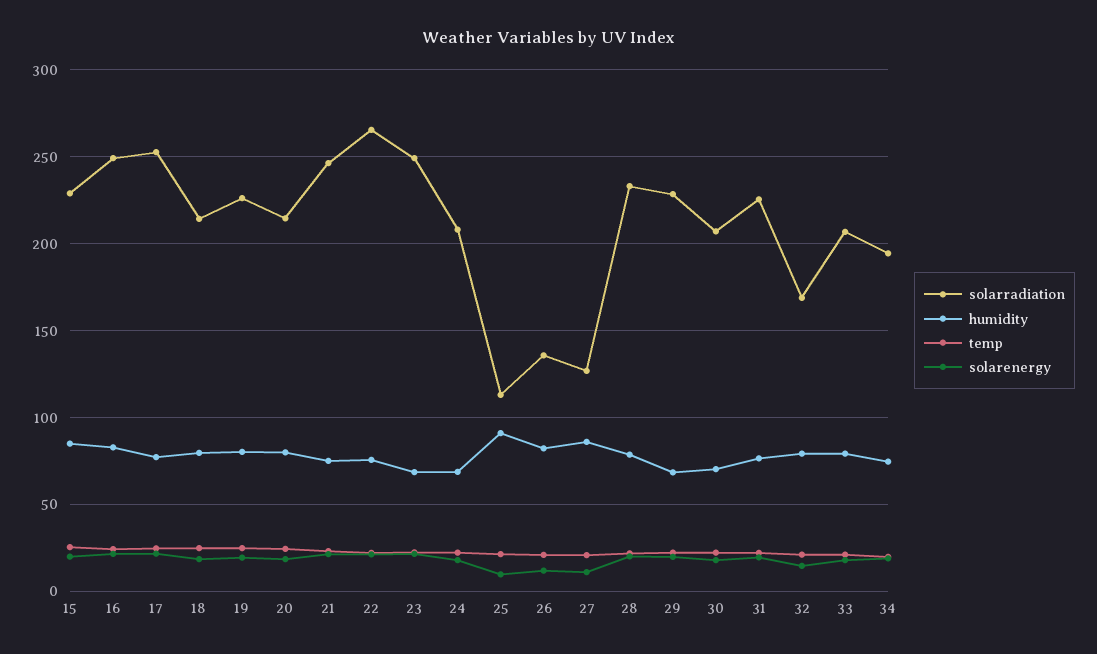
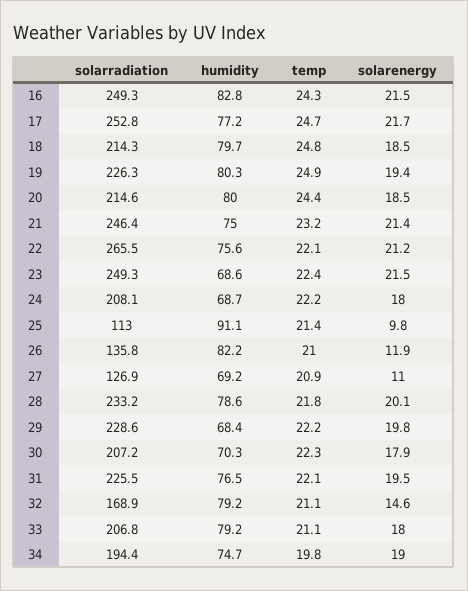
solarradiation, 15: 230 -> none
humidity, 15: 85 -> none
temp, 15: 25 -> none
solarenergy, 15: 20 -> none
humidity, 27: 85 -> 69.2

